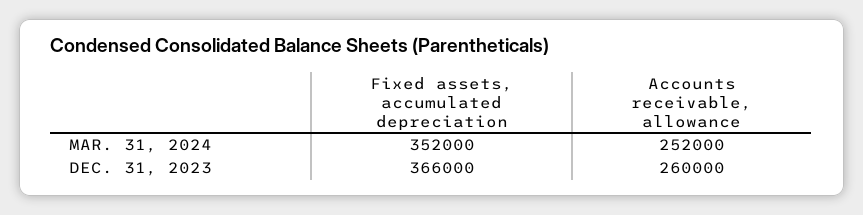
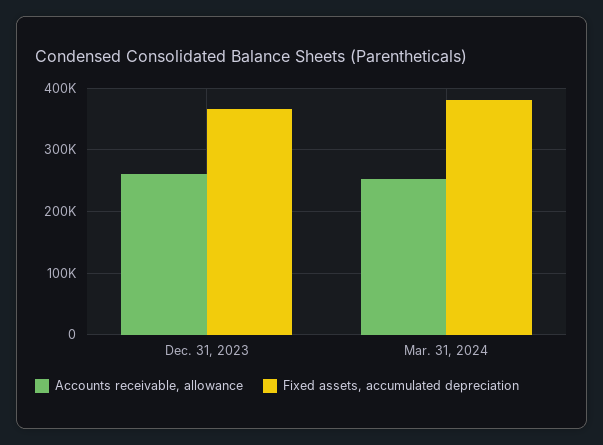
Fixed assets, accumulated depreciation, MAR. 31, 2024: 352000 -> 380000

